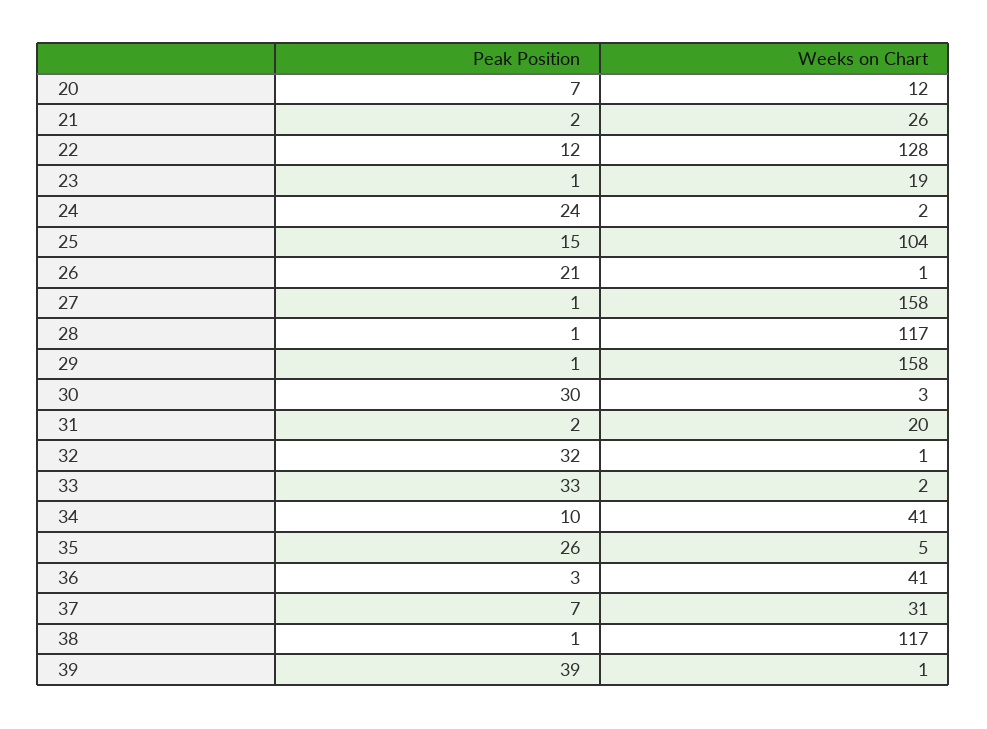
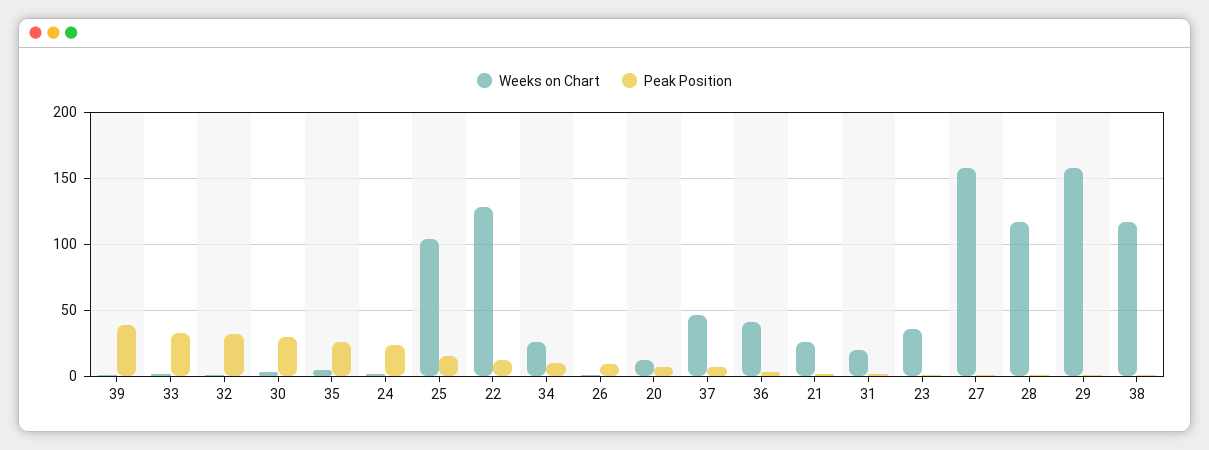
Weeks on Chart, 23: 19 -> 35
Peak Position, 26: 21 -> 10
Weeks on Chart, 34: 41 -> 25
Weeks on Chart, 37: 31 -> 45

